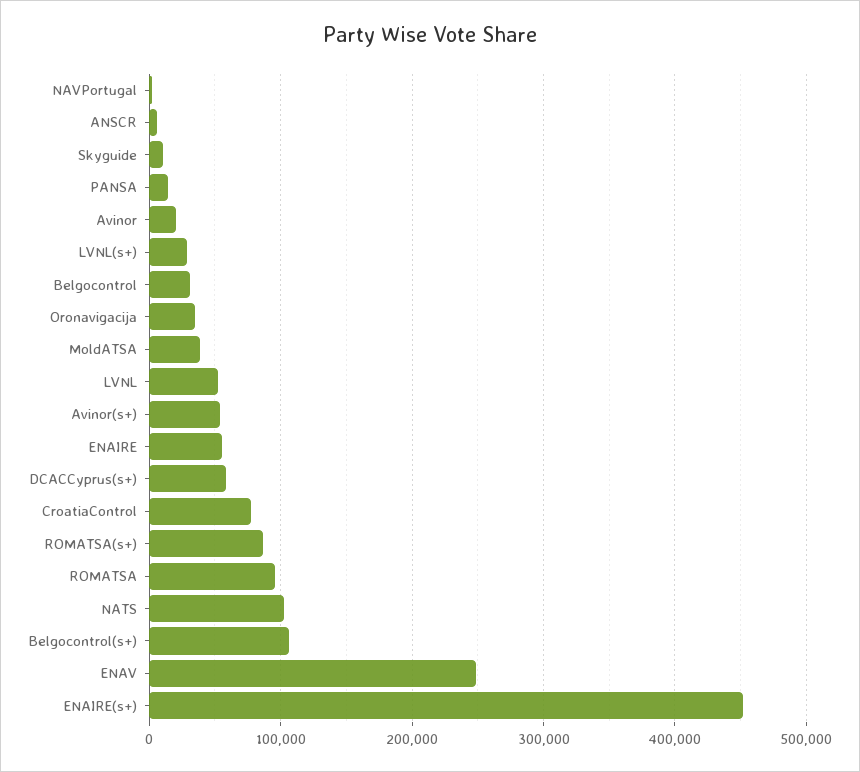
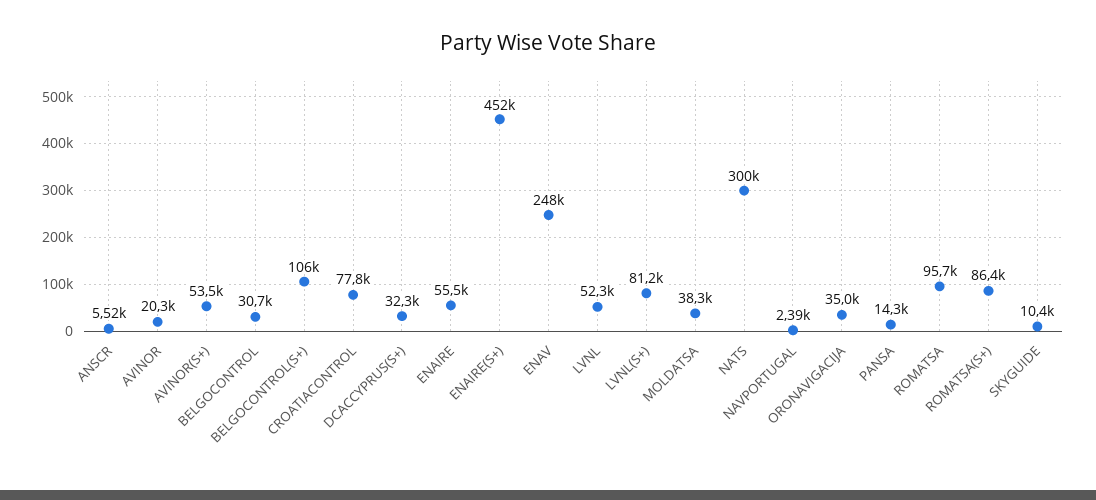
LVNL(s+): 30000 -> 81200
DCACCyprus(s+): 60000 -> 32300
NATS: 100000 -> 300000

